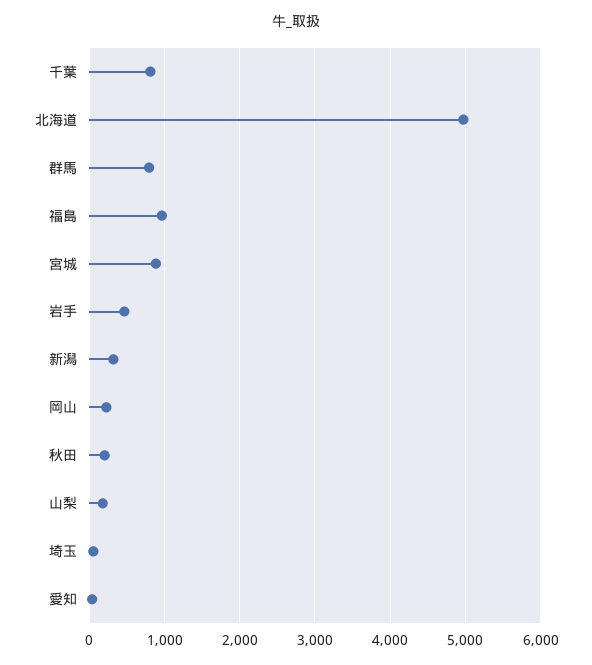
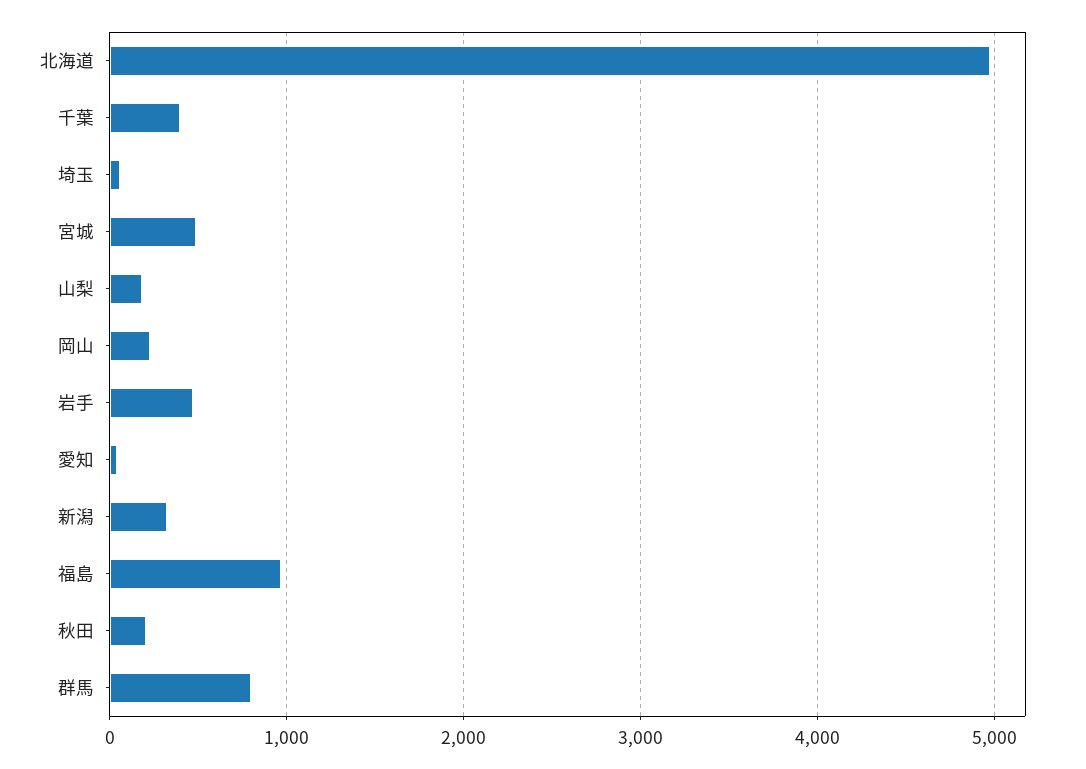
千葉: 800 -> 400
宮城: 900 -> 500

